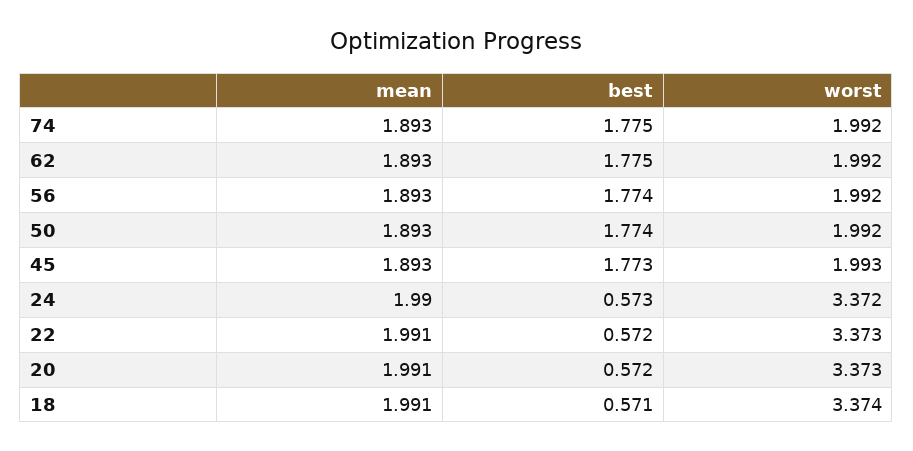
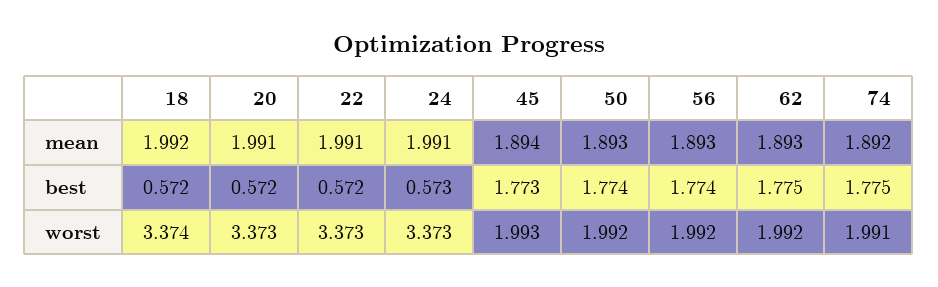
mean, 74: 1.893 -> 1.892
worst, 74: 1.992 -> 1.991
mean, 45: 1.893 -> 1.894
mean, 24: 1.99 -> 1.991
worst, 24: 3.372 -> 3.373
mean, 18: 1.991 -> 1.992
best, 18: 0.571 -> 0.572

